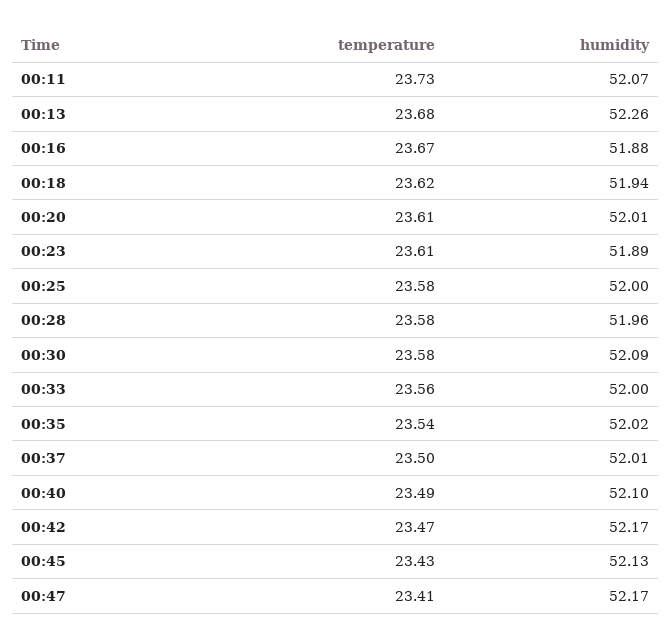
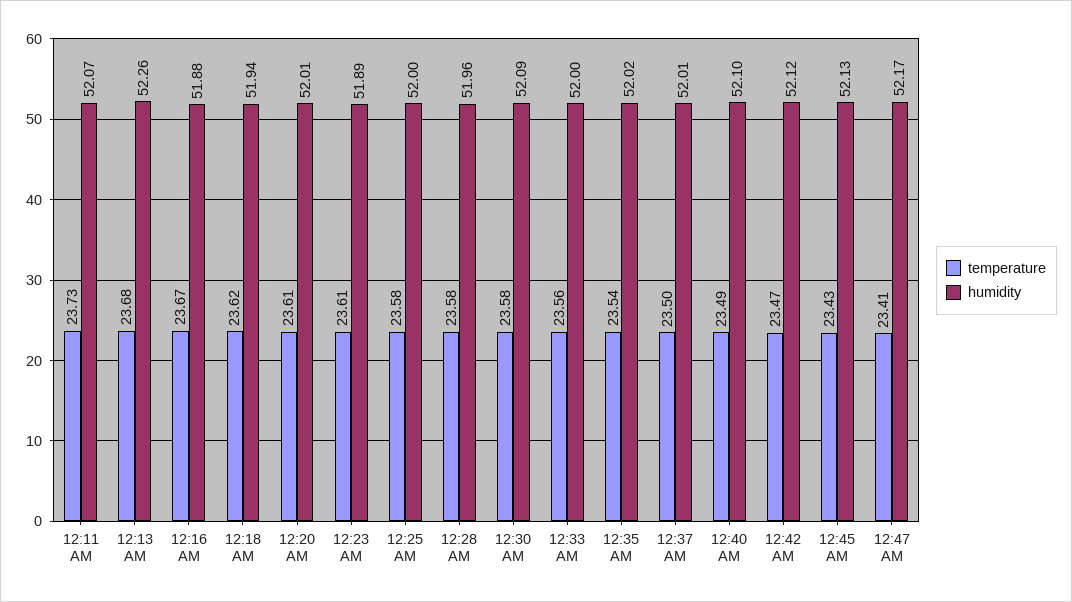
humidity, 00:42: 52.17 -> 52.12

